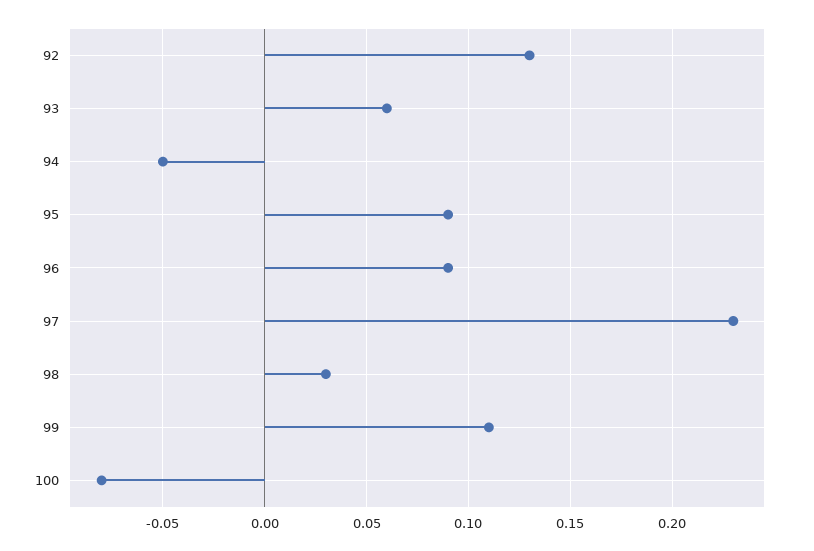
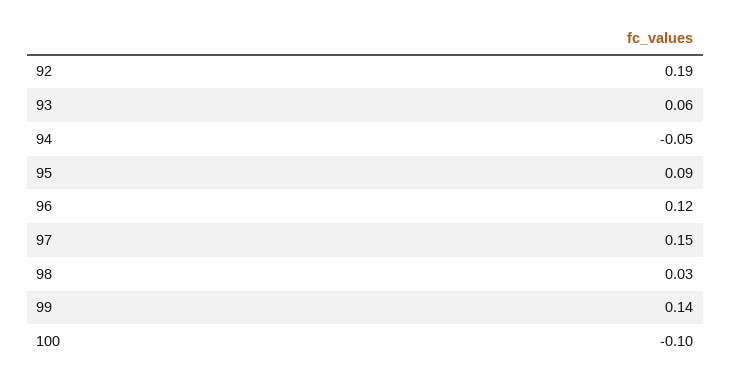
92: 0.13 -> 0.19
96: 0.09 -> 0.12
97: 0.23 -> 0.15
99: 0.11 -> 0.14
100: -0.08 -> -0.1

